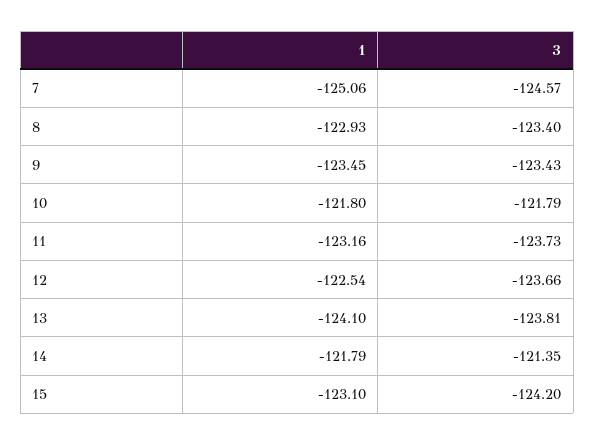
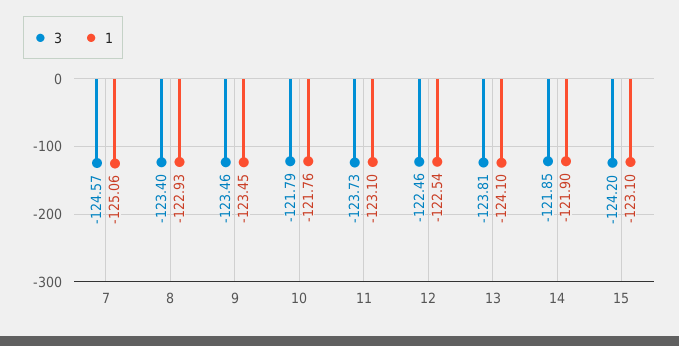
3, 9: -123.43 -> -123.46
1, 10: -121.8 -> -121.76
1, 11: -123.16 -> -123.1
3, 12: -123.66 -> -122.46
1, 14: -121.79 -> -121.9
3, 14: -121.35 -> -121.85

